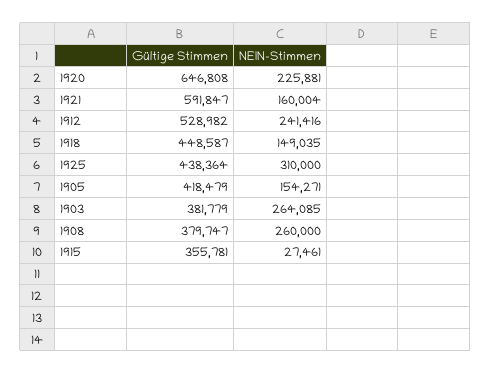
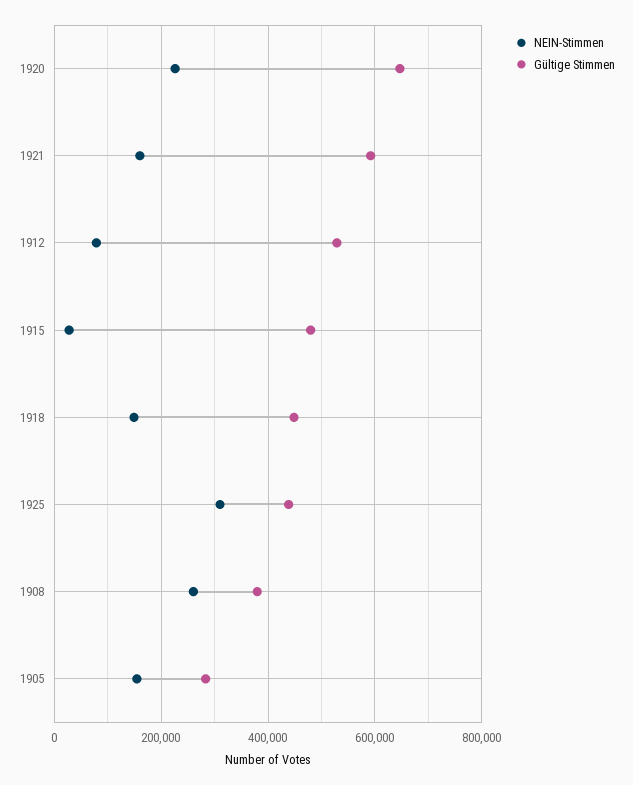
NEIN-Stimmen, 1912: 241416 -> 80000
Gültige Stimmen, 1905: 418479 -> 280000
Gültige Stimmen, 1903: 381779 -> none
NEIN-Stimmen, 1903: 264085 -> none
Gültige Stimmen, 1915: 355781 -> 480000

